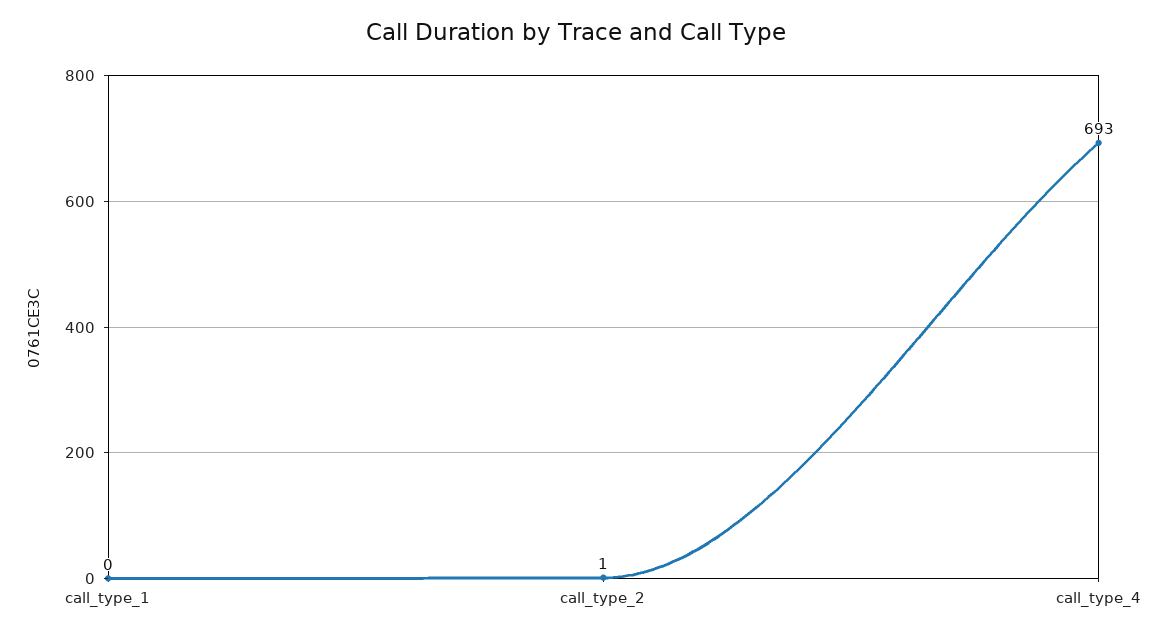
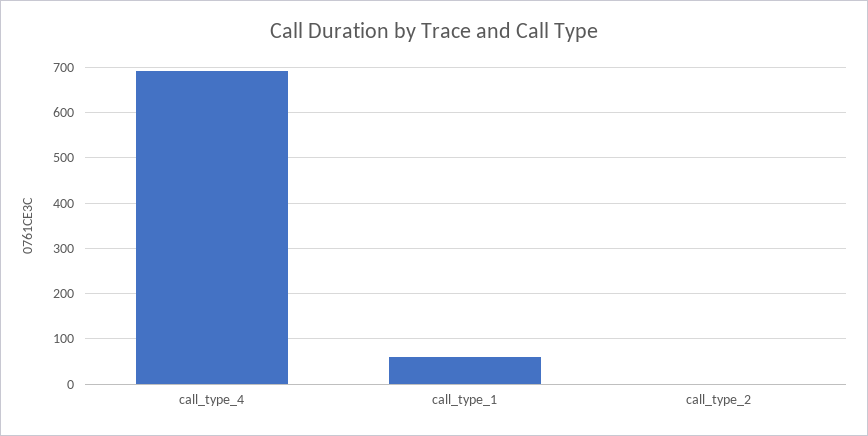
call_type_1: 0 -> 60

